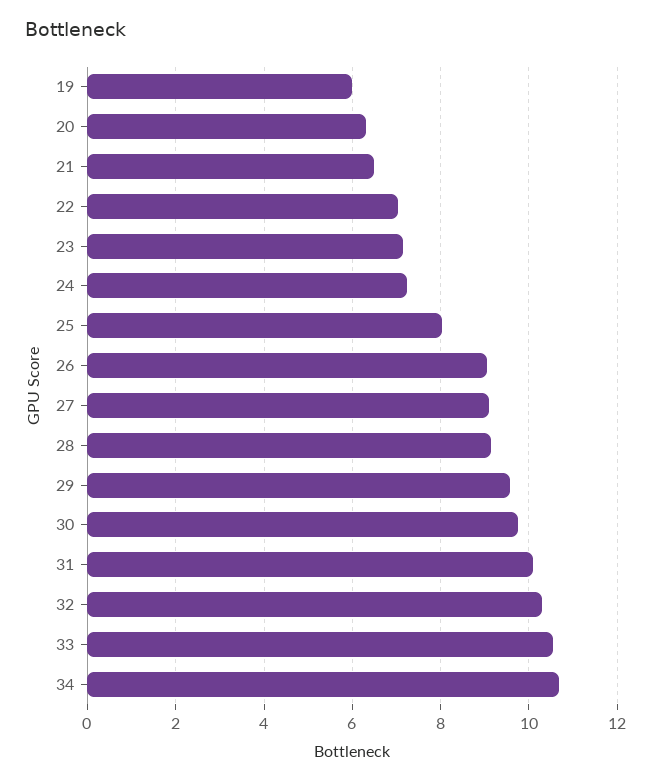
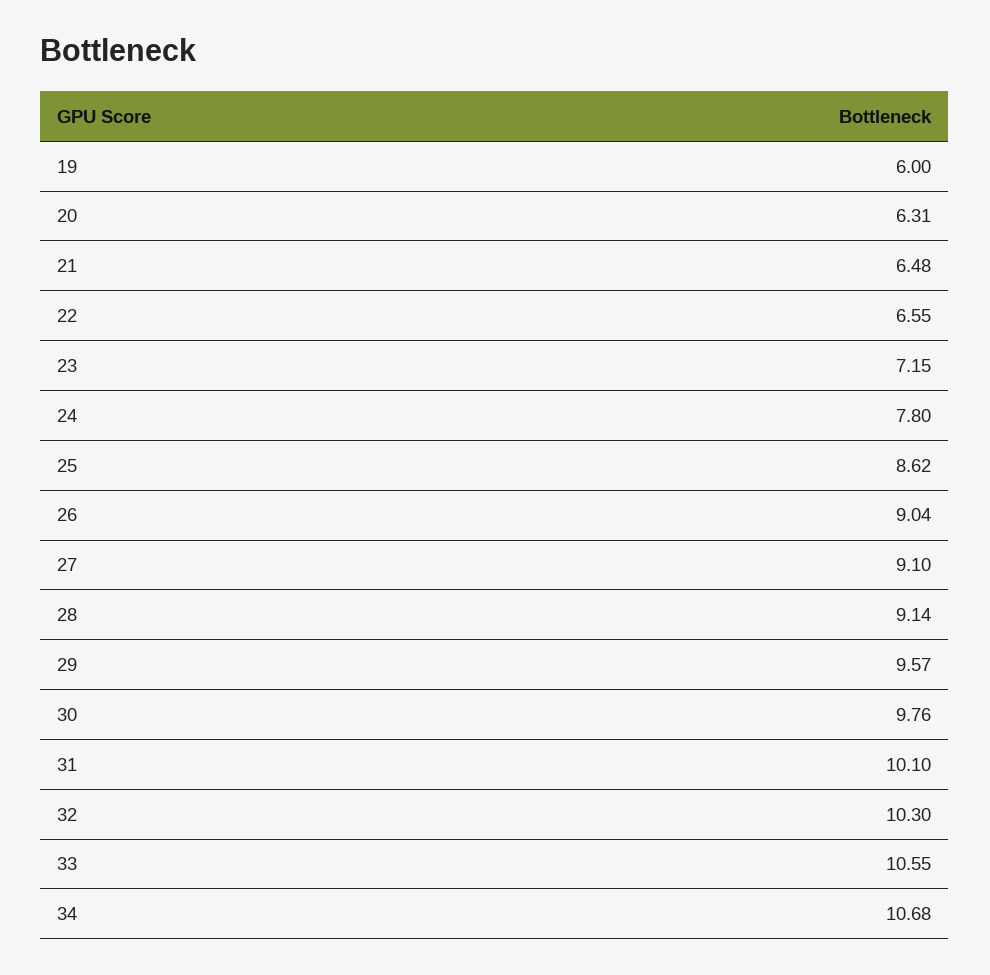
22: 7 -> 6.55
24: 7.2 -> 7.8
25: 8 -> 8.62

